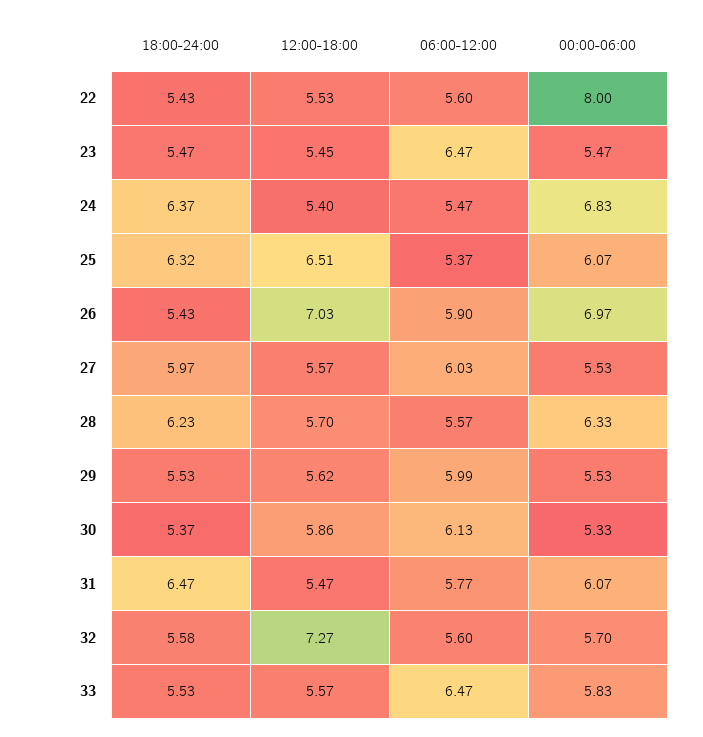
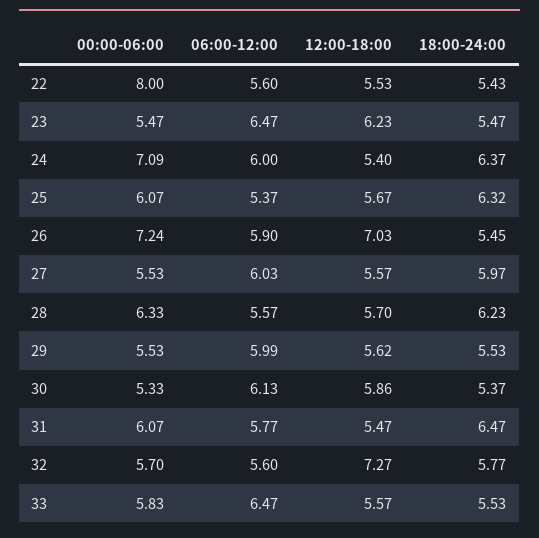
12:00-18:00, 23: 5.45 -> 6.23
06:00-12:00, 24: 5.47 -> 6
00:00-06:00, 24: 6.83 -> 7.09
12:00-18:00, 25: 6.51 -> 5.67
18:00-24:00, 26: 5.43 -> 5.45
00:00-06:00, 26: 6.97 -> 7.24
18:00-24:00, 32: 5.58 -> 5.77

